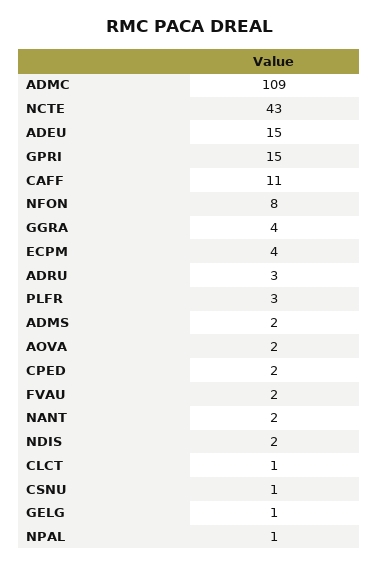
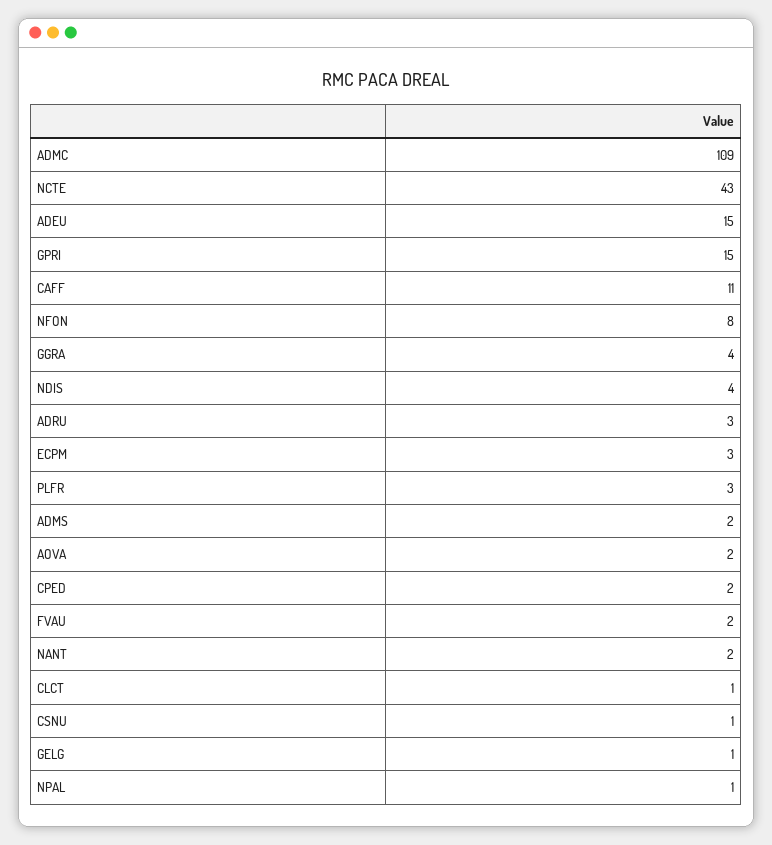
ECPM: 4 -> 3
NDIS: 2 -> 4

